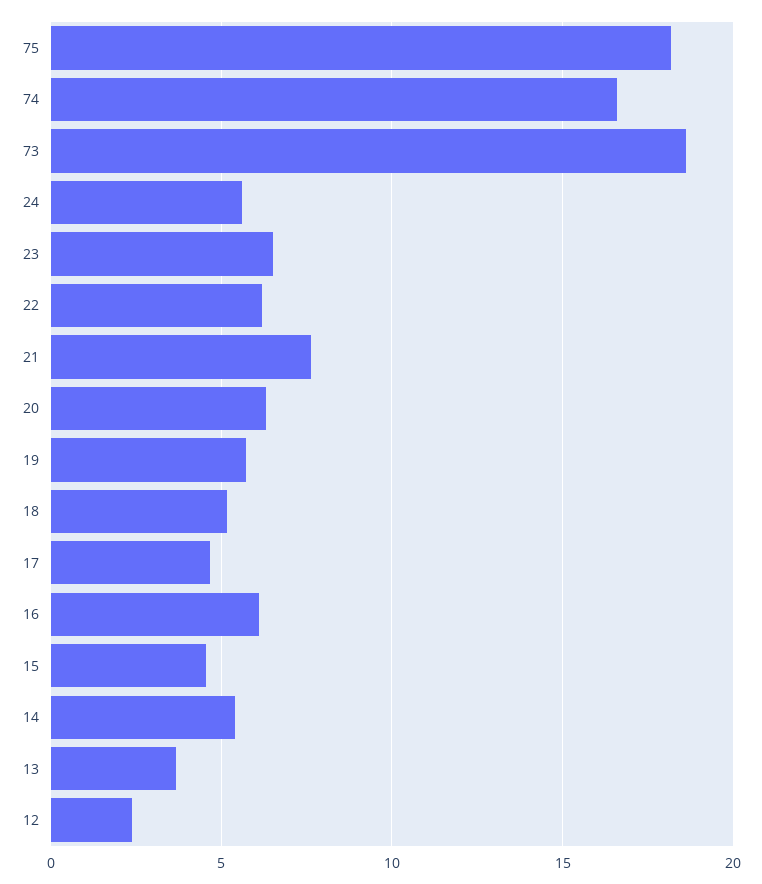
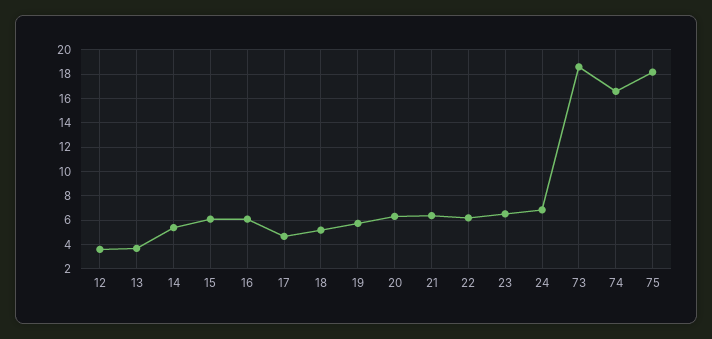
24: 5.5 -> 7
21: 7.5 -> 6.5
15: 4.5 -> 6
12: 2.5 -> 3.5

